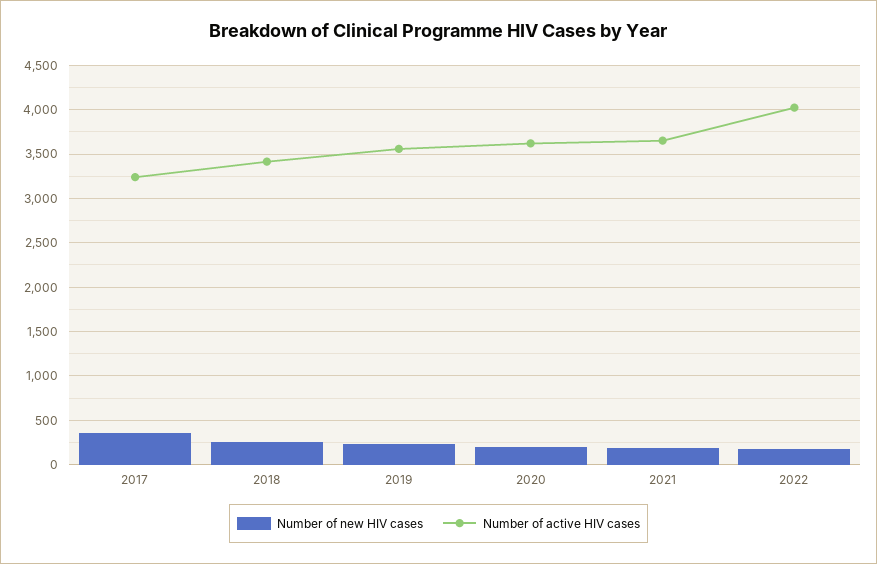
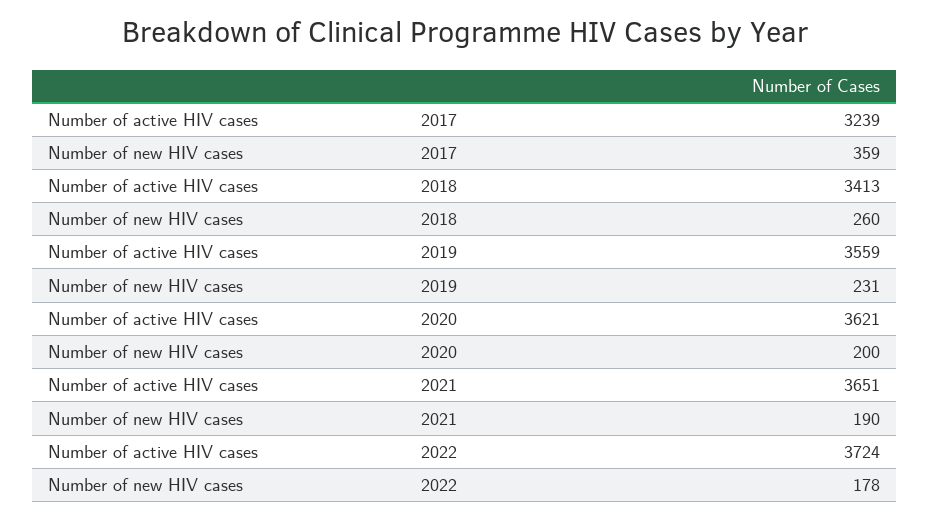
Number of active HIV cases, 2022: 4000 -> 3724

